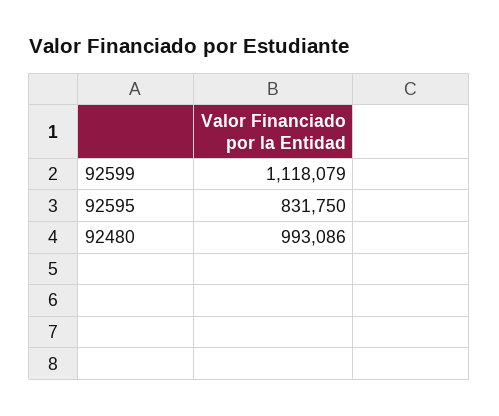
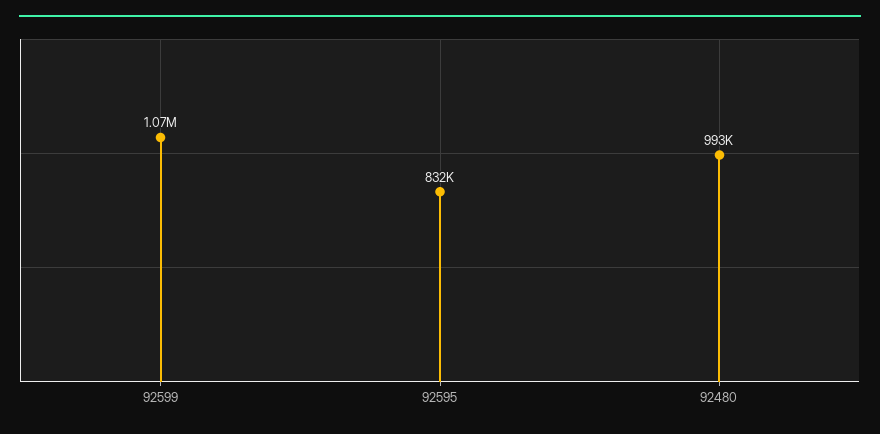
92599: 1118079 -> 1070000

